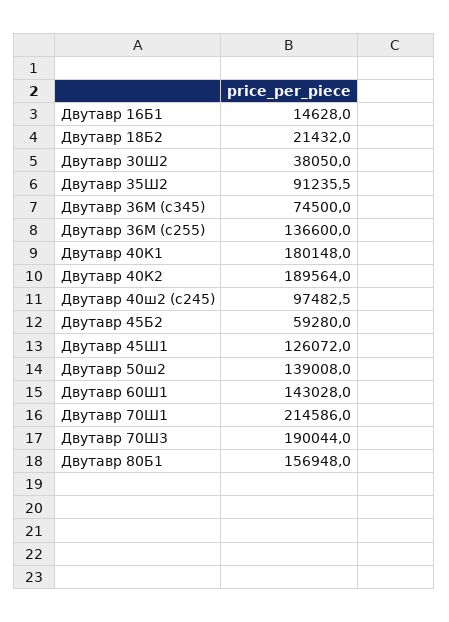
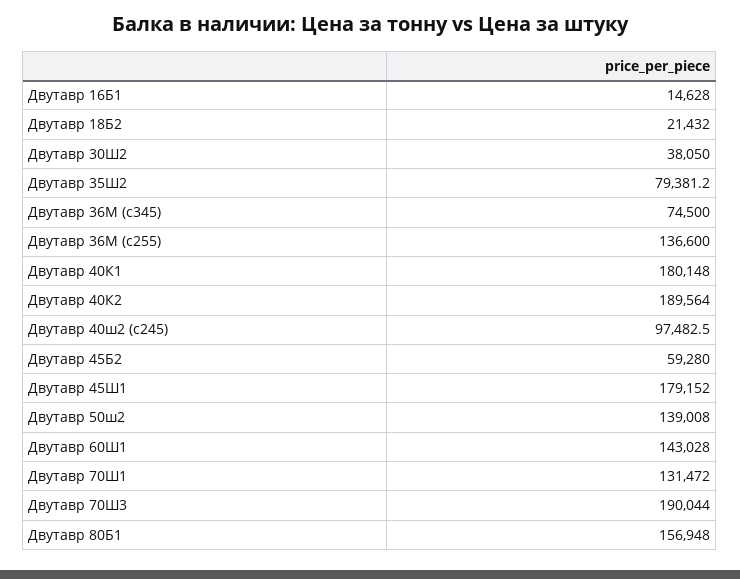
Двутавр 35Ш2: 91235.5 -> 79381.2
Двутавр 45Ш1: 126072 -> 179152
Двутавр 70Ш1: 214586 -> 131472

